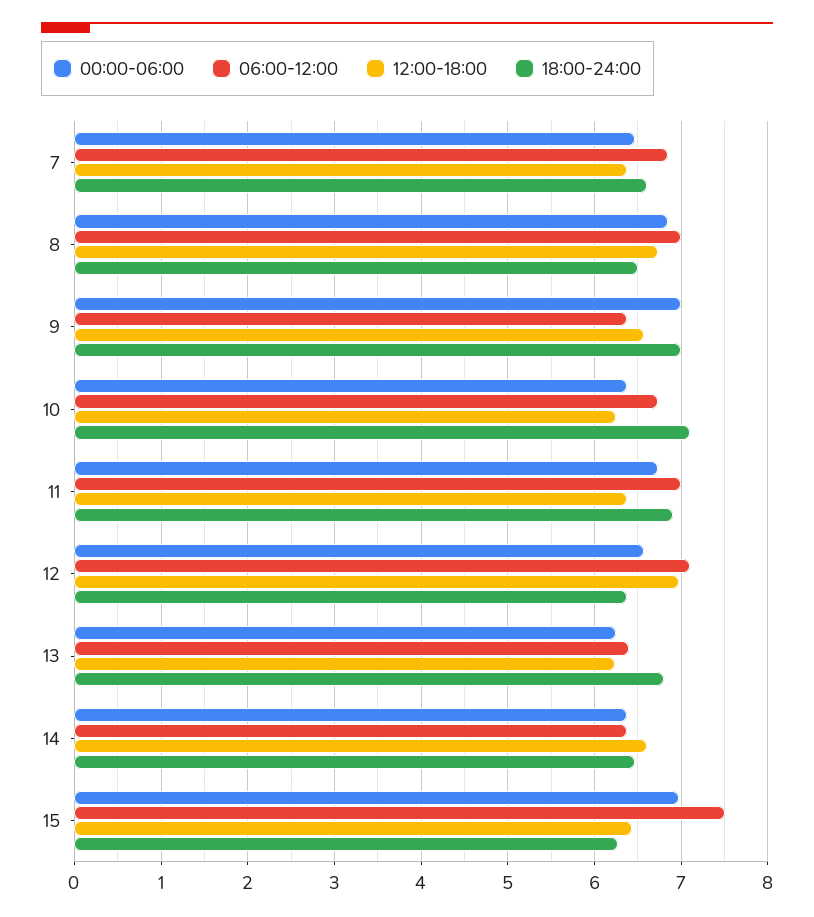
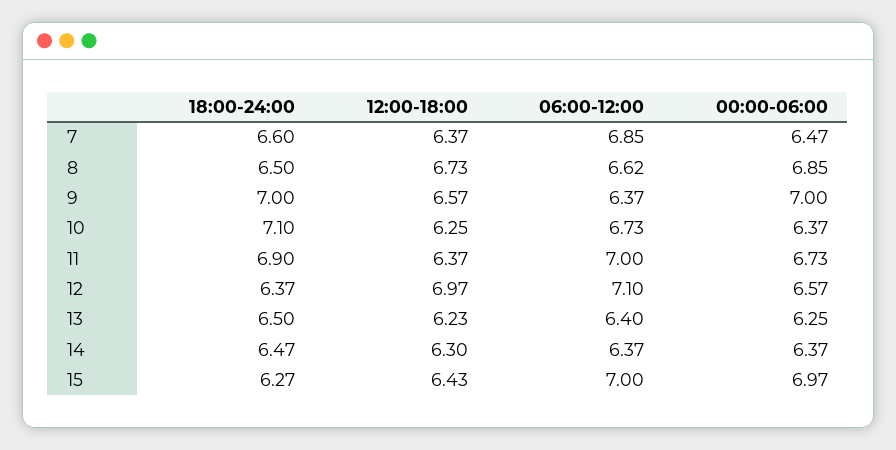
06:00-12:00, 8: 7 -> 6.62
18:00-24:00, 13: 6.8 -> 6.5
12:00-18:00, 14: 6.6 -> 6.3
06:00-12:00, 15: 7.5 -> 7

